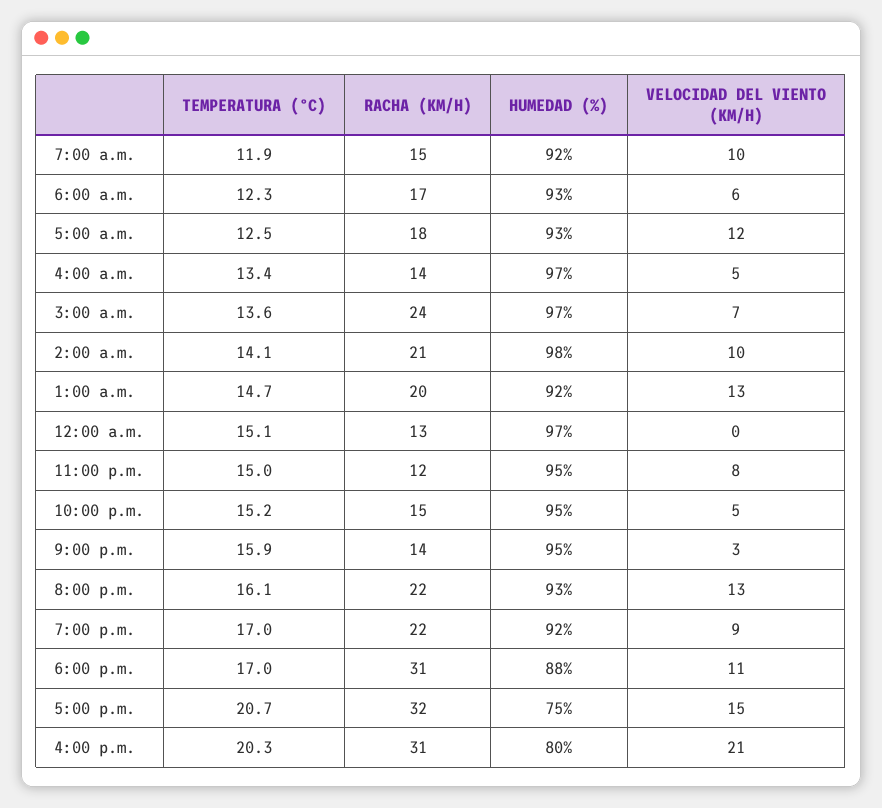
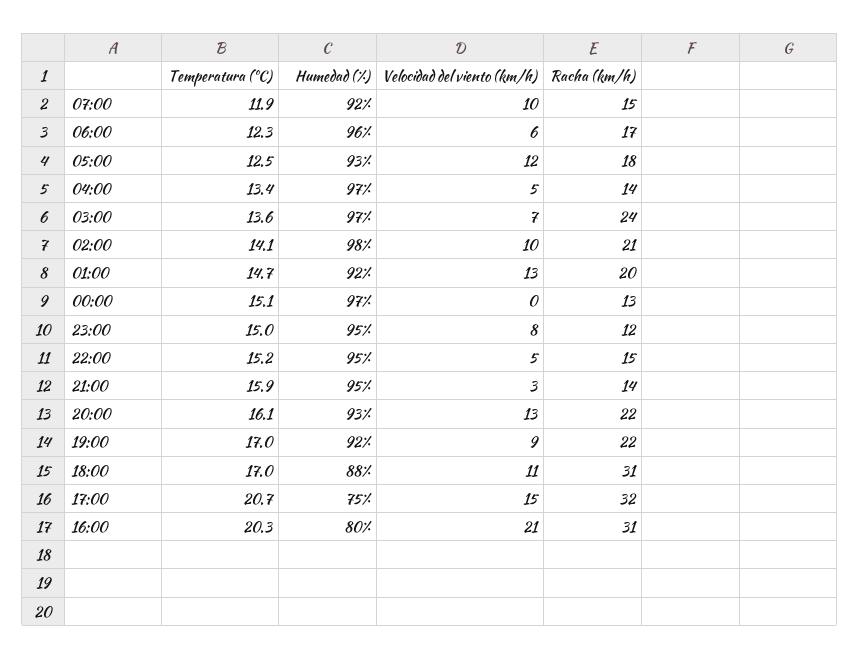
HUMEDAD (%), 6:00 a.m.: 93 -> 96

